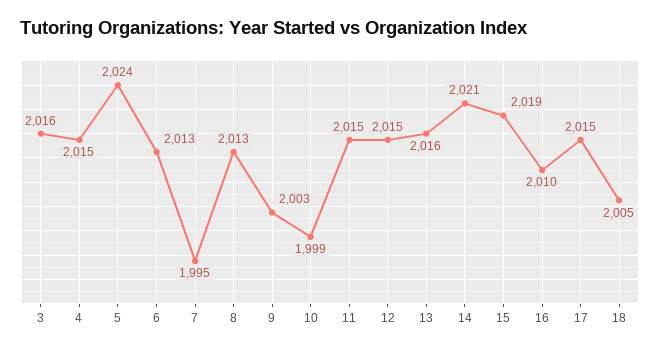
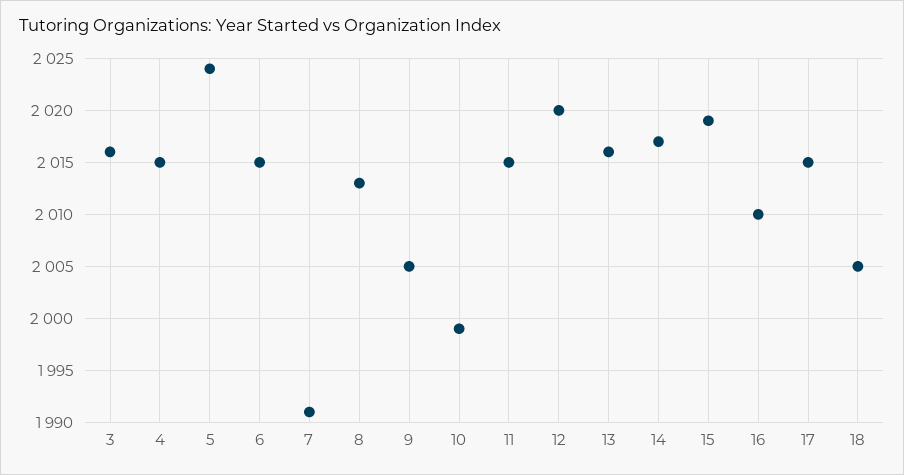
6: 2013 -> 2015
7: 1995 -> 1991
9: 2003 -> 2005
12: 2015 -> 2020
14: 2021 -> 2017

